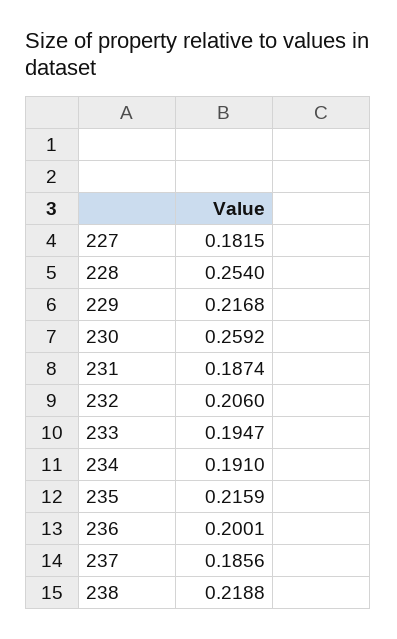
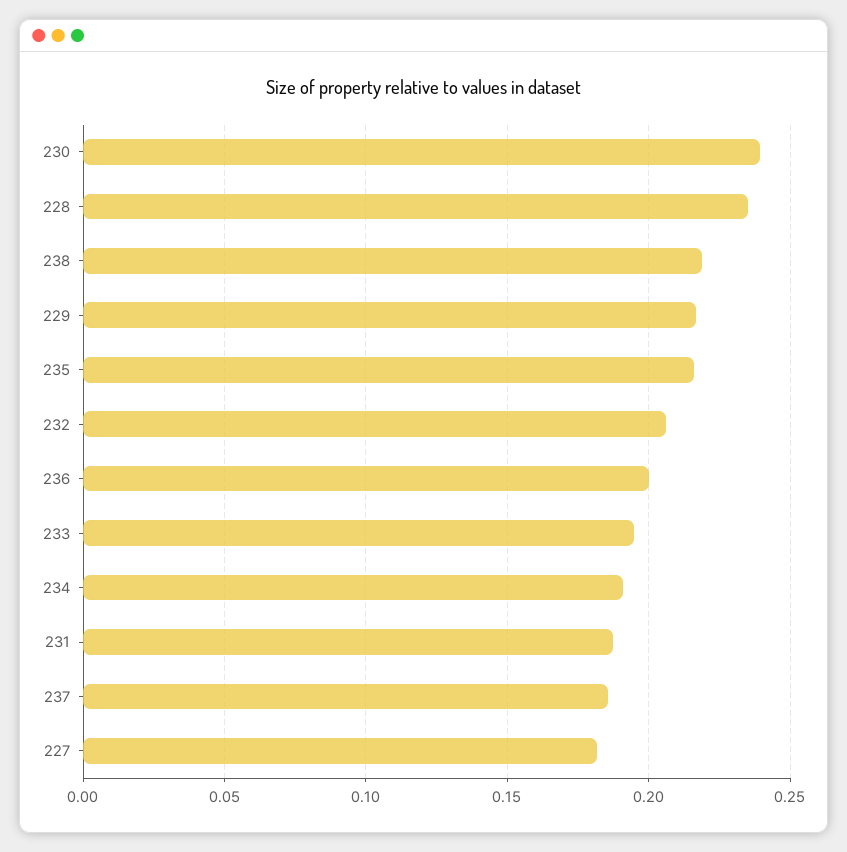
228: 0.254 -> 0.235
230: 0.2592 -> 0.24

